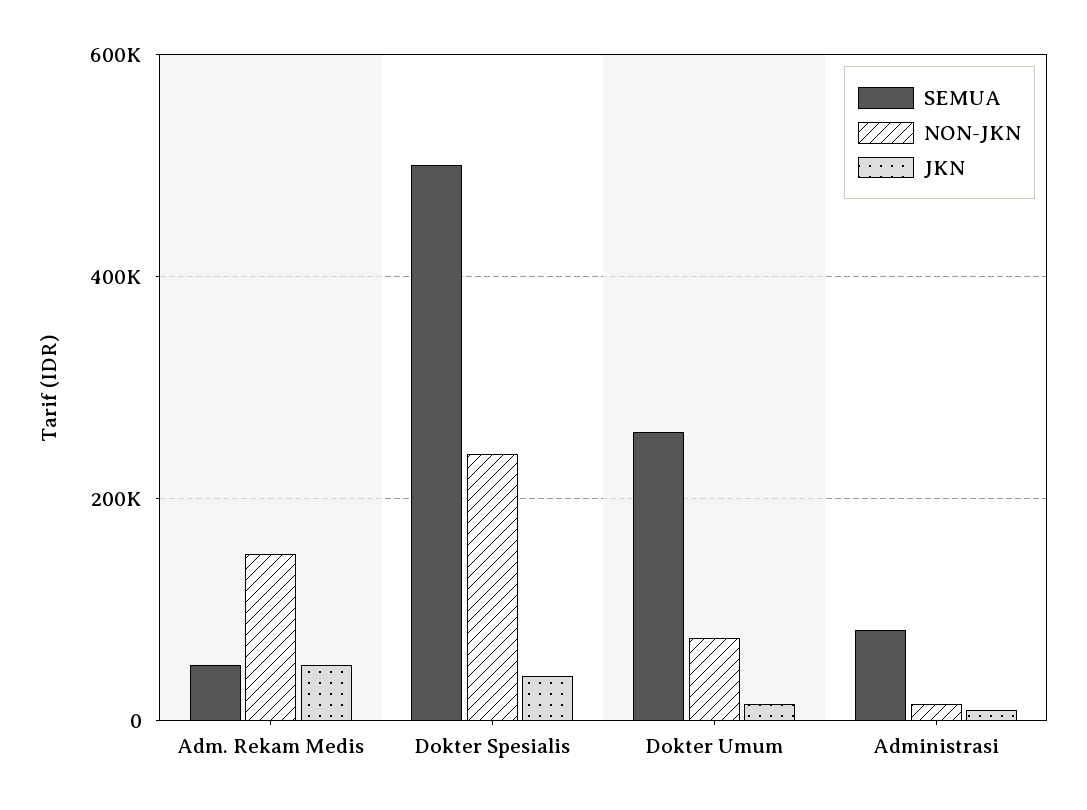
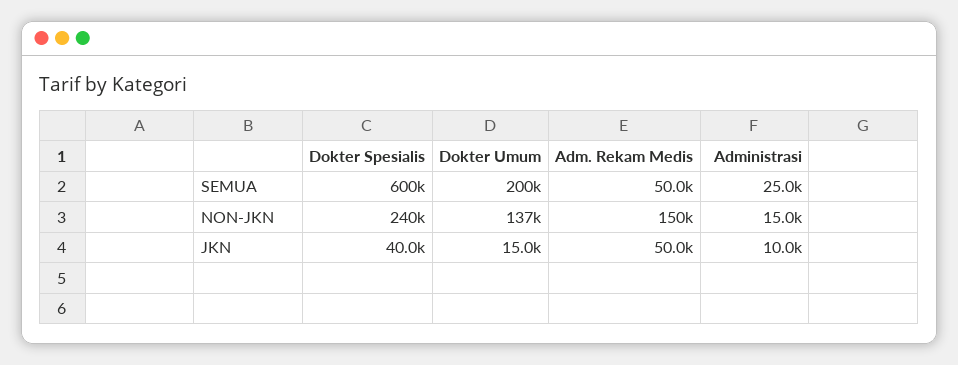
SEMUA, Dokter Spesialis: 500000 -> 600000
SEMUA, Dokter Umum: 260000 -> 200000
NON-JKN, Dokter Umum: 80000 -> 137000
SEMUA, Administrasi: 80000 -> 25000

